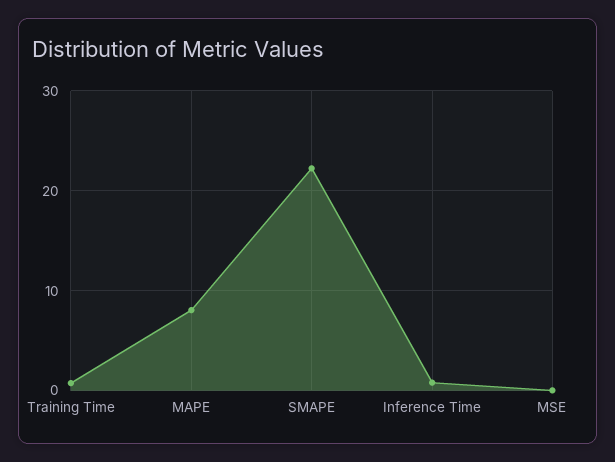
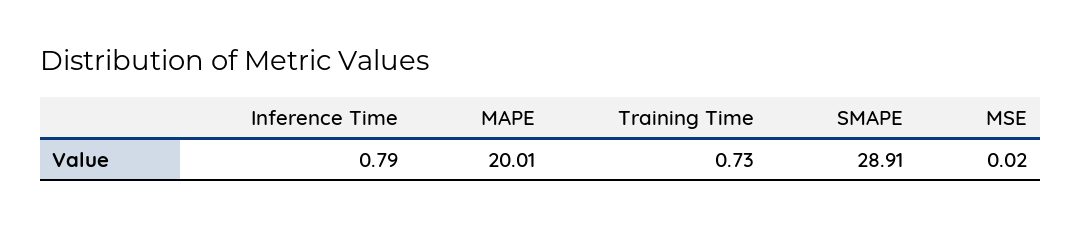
MAPE: 8 -> 20.01
SMAPE: 22 -> 28.91

